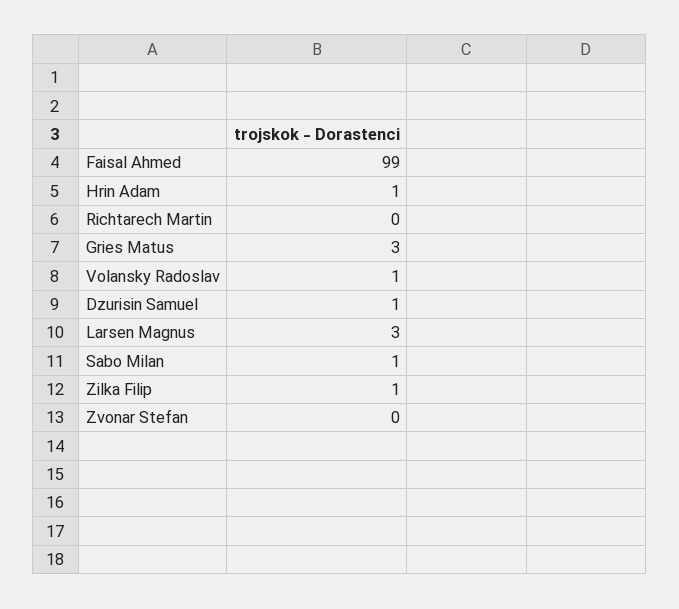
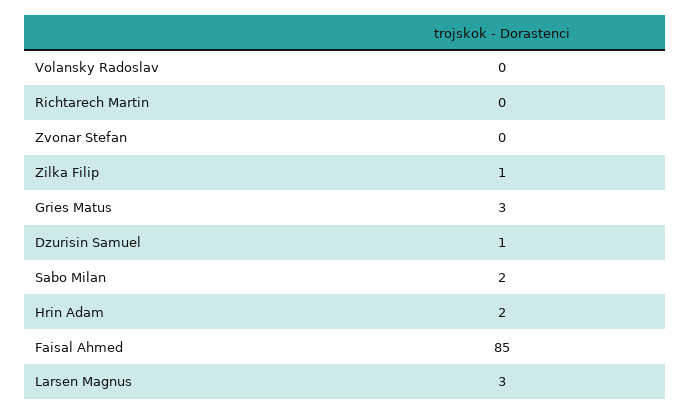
Faisal Ahmed: 99 -> 85
Hrin Adam: 1 -> 2
Volansky Radoslav: 1 -> 0
Sabo Milan: 1 -> 2

